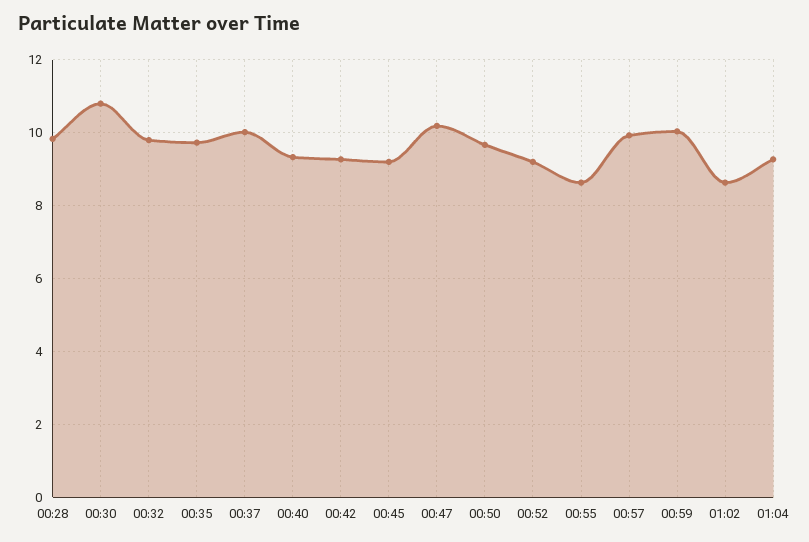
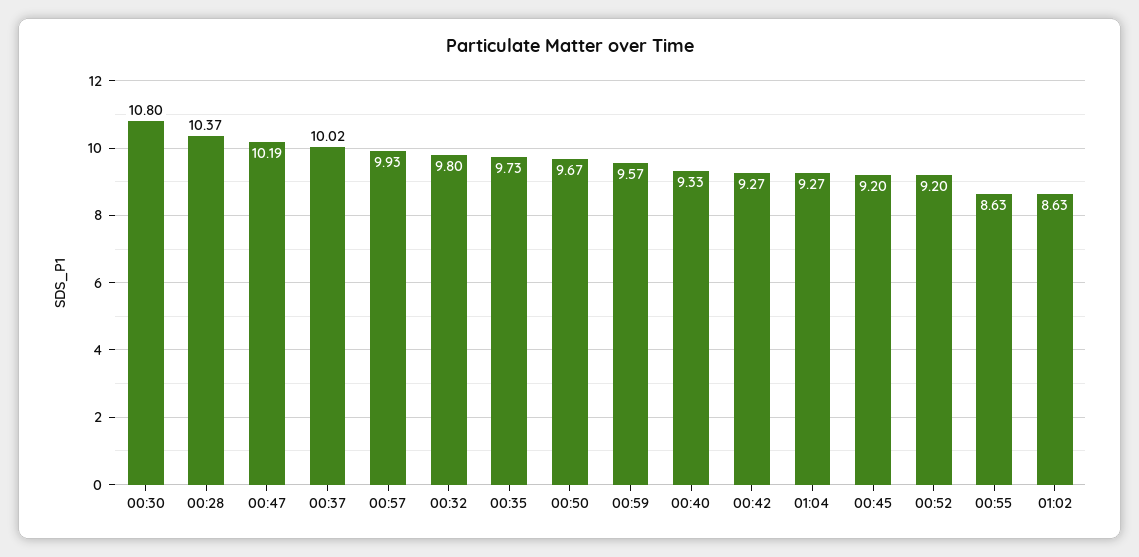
00:28: 9.8 -> 10.37
00:59: 10 -> 9.57

